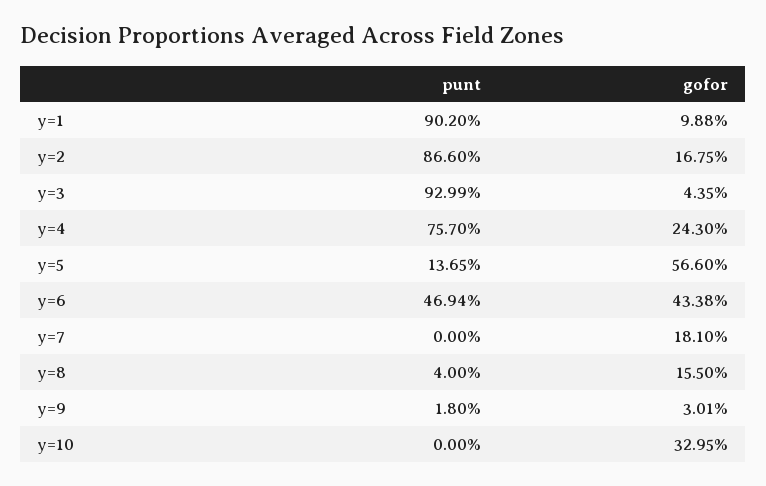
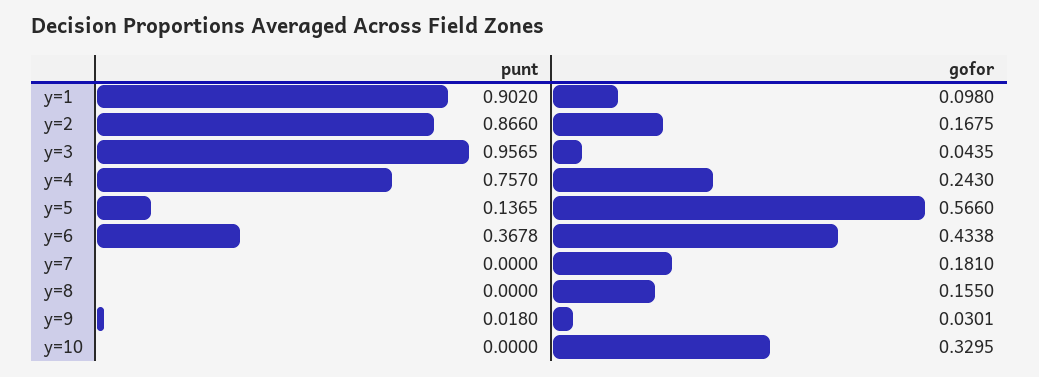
gofor, y=1: 0.0988 -> 0.098
punt, y=3: 0.9299 -> 0.9565
punt, y=6: 0.4694 -> 0.3678
punt, y=8: 0.04 -> 0

